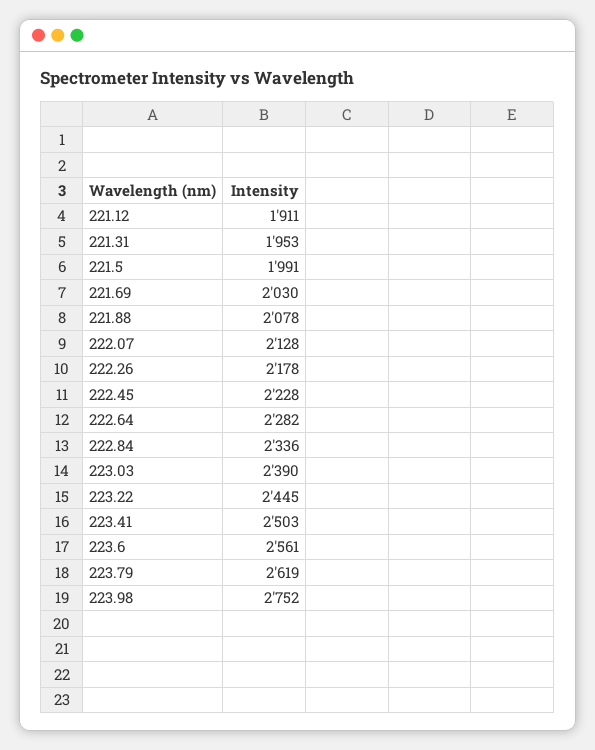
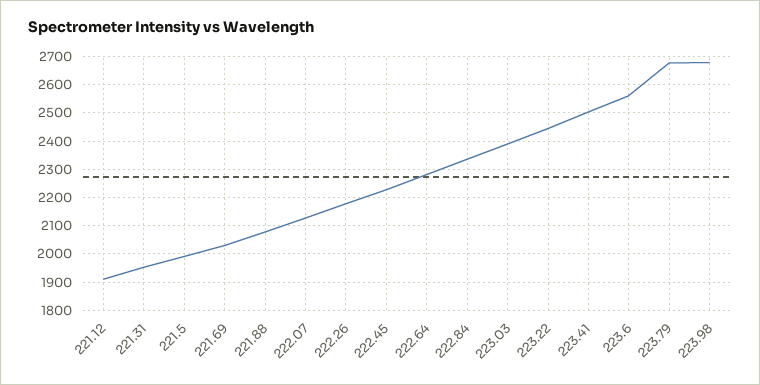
223.79: 2619 -> 2675
223.98: 2752 -> 2675

